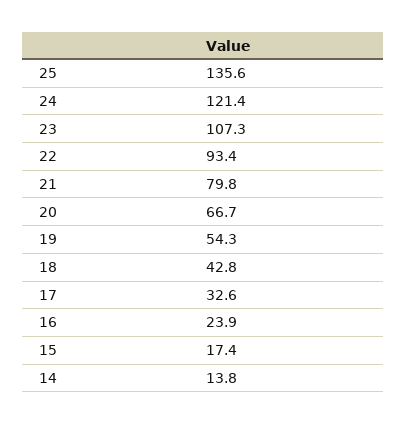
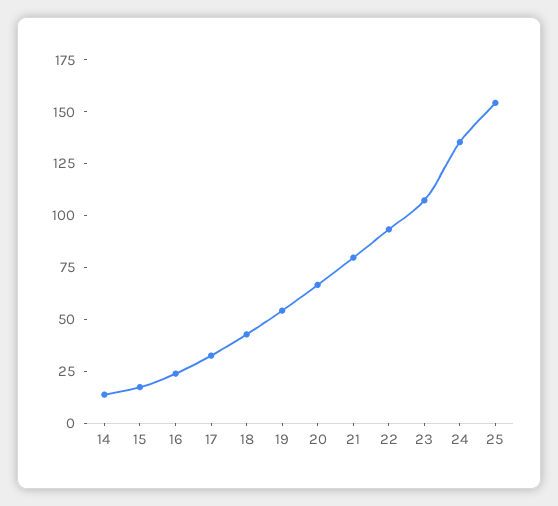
25: 135.6 -> 155
24: 121.4 -> 135

